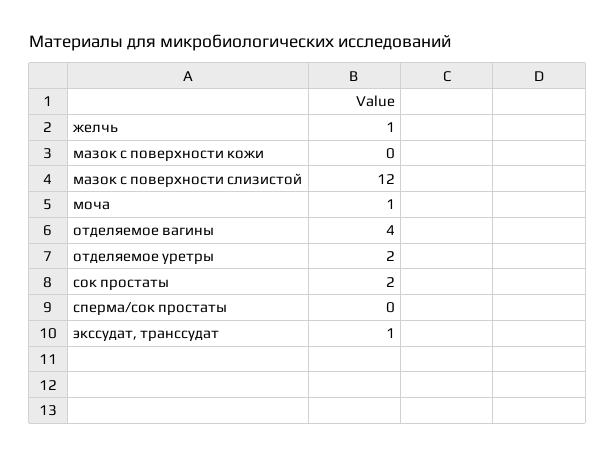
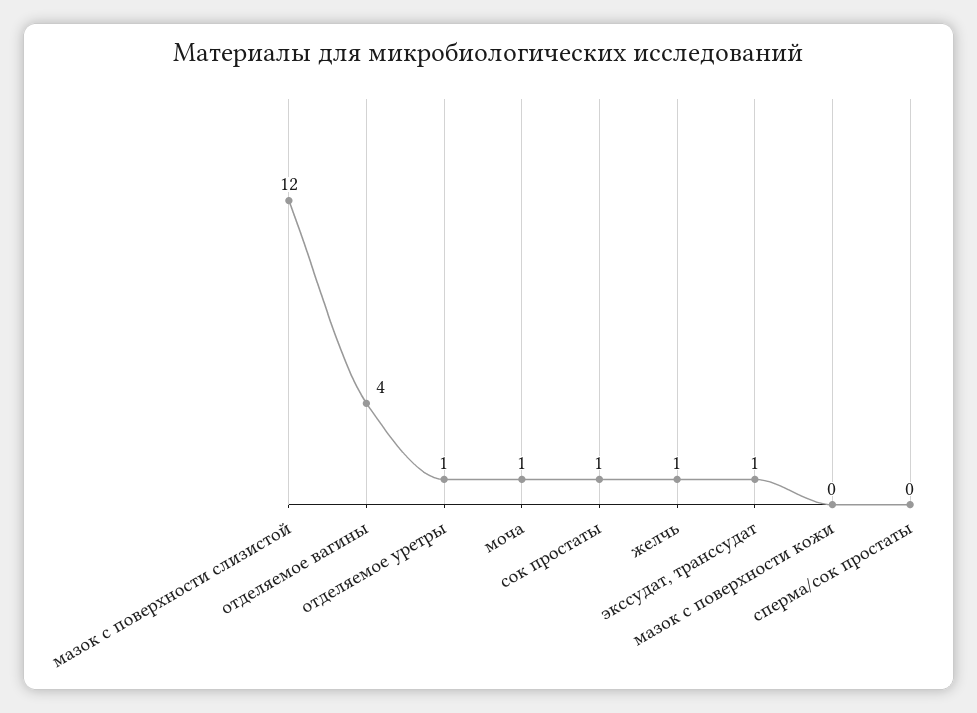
отделяемое уретры: 2 -> 1
сок простаты: 2 -> 1

